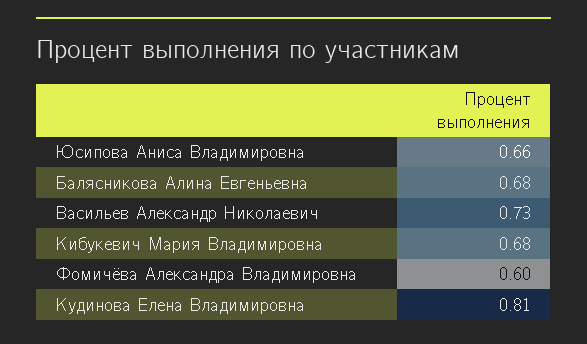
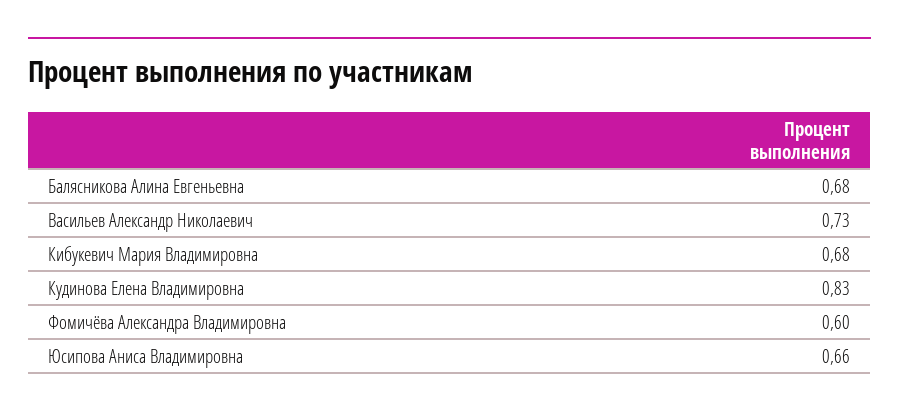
Кудинова Елена Владимировна: 0.81 -> 0.83

